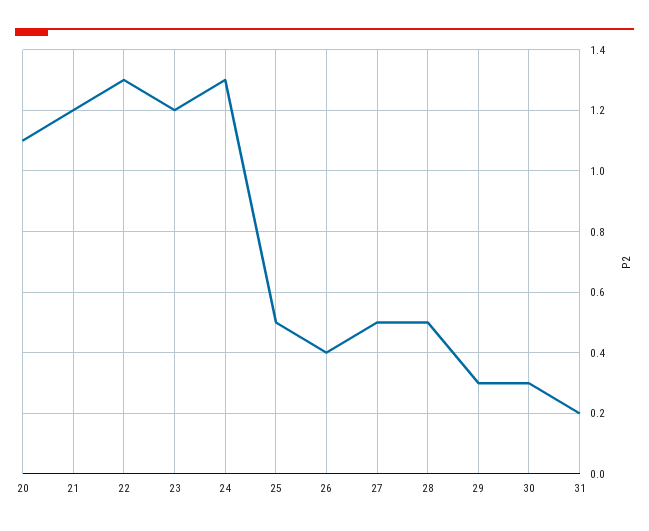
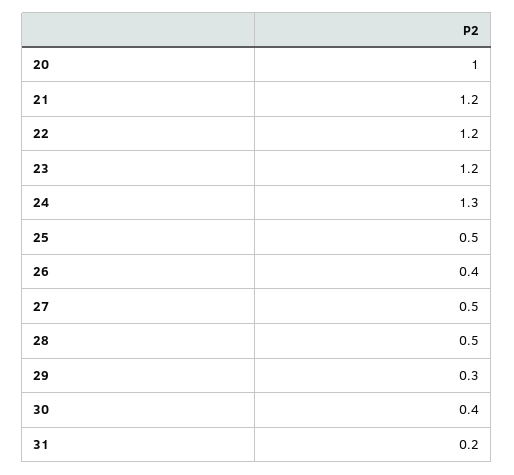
20: 1.1 -> 1
22: 1.3 -> 1.2
30: 0.3 -> 0.4

